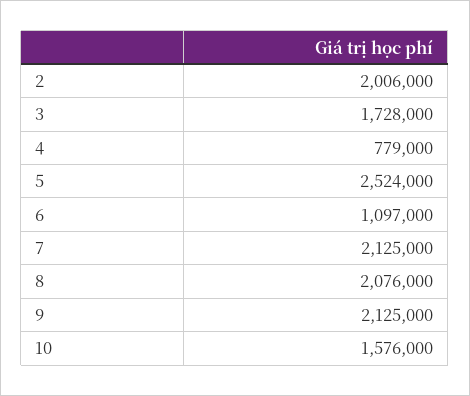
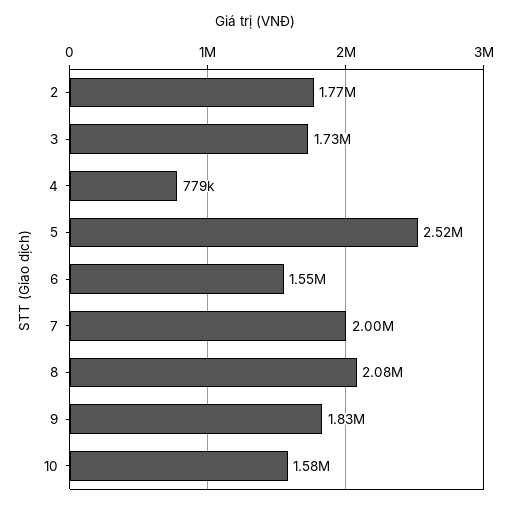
2: 2006000 -> 1770000
6: 1097000 -> 1550000
7: 2125000 -> 2000000
9: 2125000 -> 1830000

